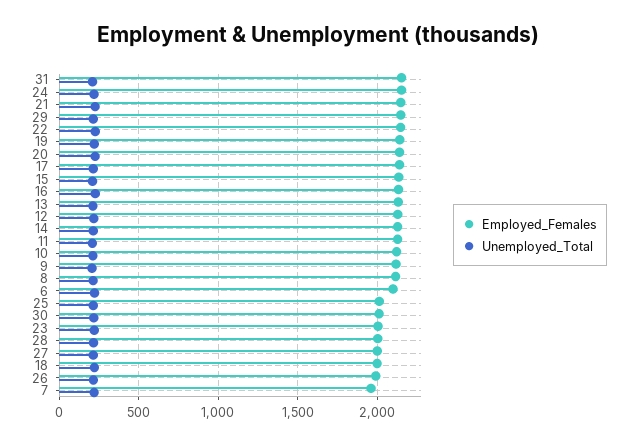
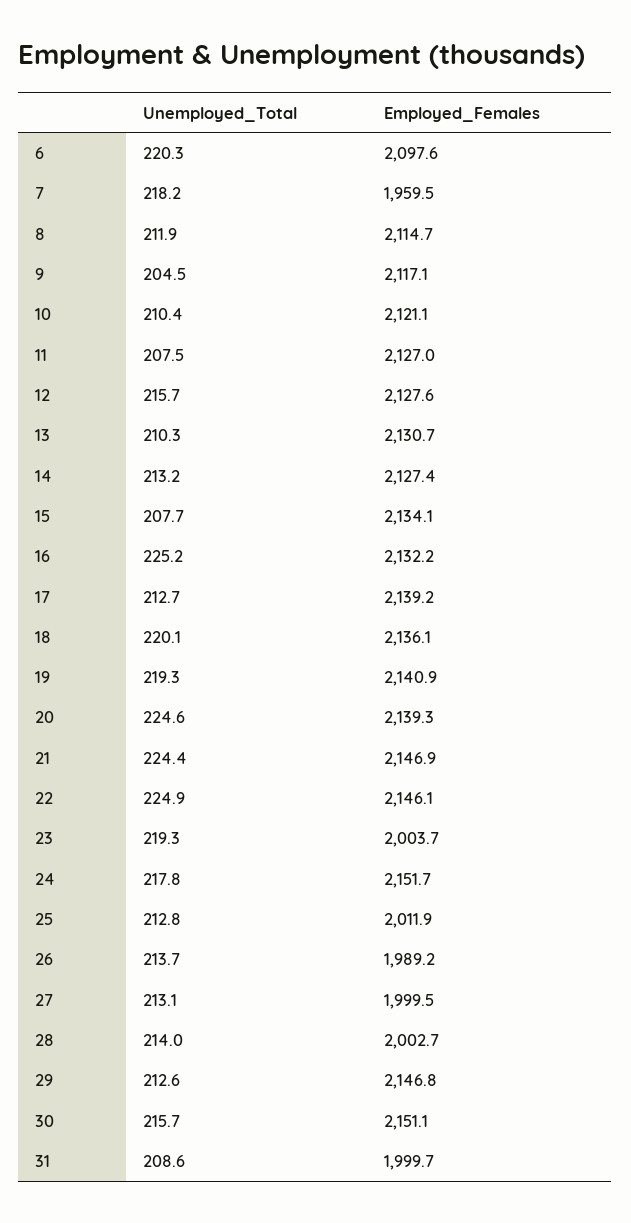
Employed_Females, 31: 2150 -> 1999.7
Employed_Females, 30: 2000 -> 2151.1
Employed_Females, 18: 2000 -> 2136.1

